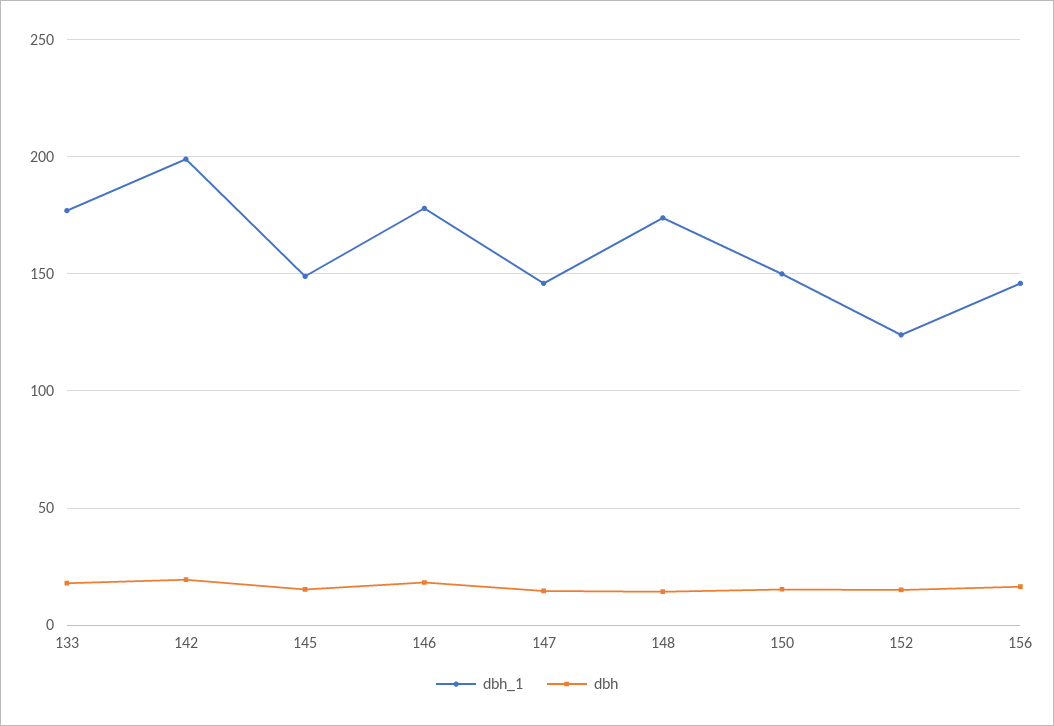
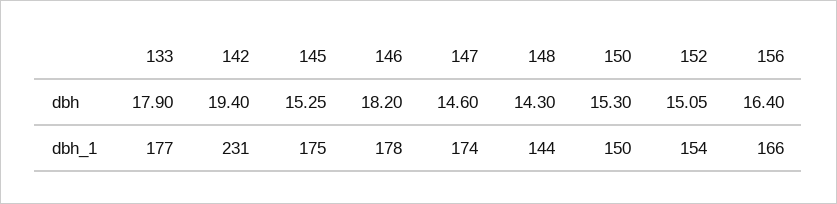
dbh_1, 142: 200 -> 231
dbh_1, 145: 150 -> 175
dbh_1, 147: 145 -> 174
dbh_1, 148: 175 -> 144
dbh_1, 152: 125 -> 154
dbh_1, 156: 145 -> 166

